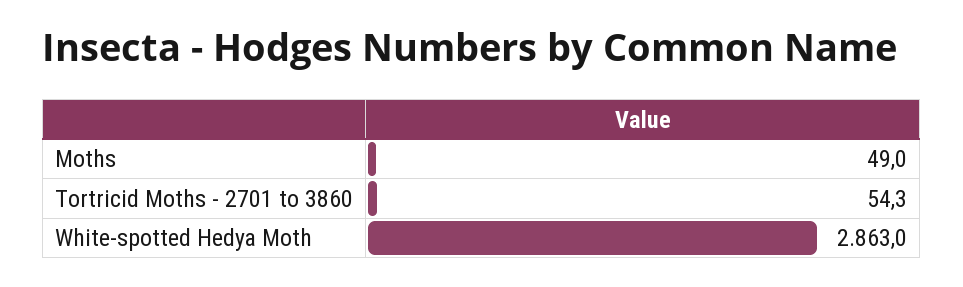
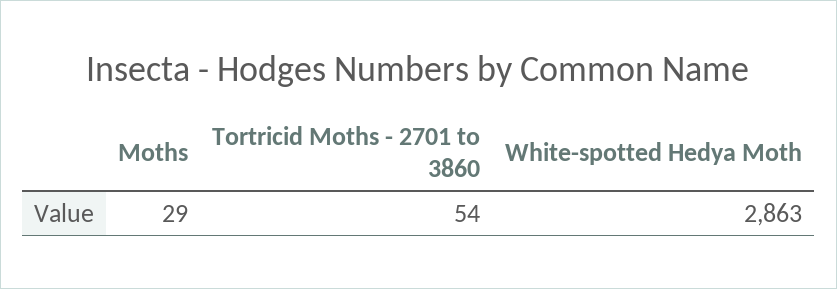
Moths: 49 -> 29

